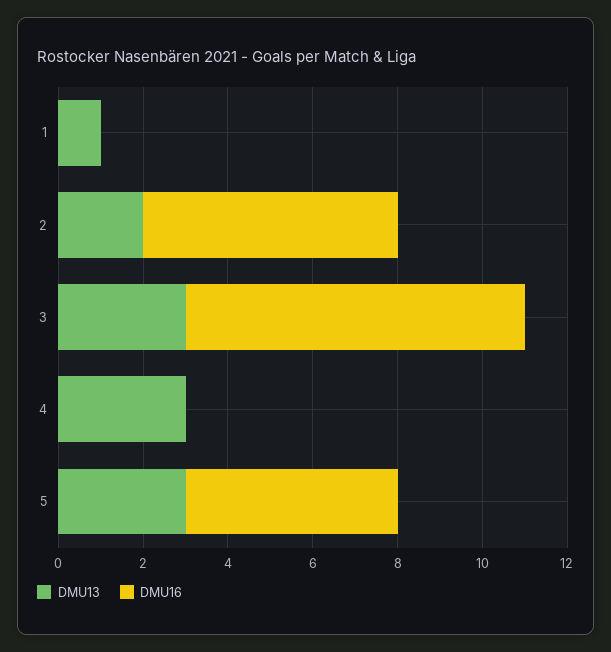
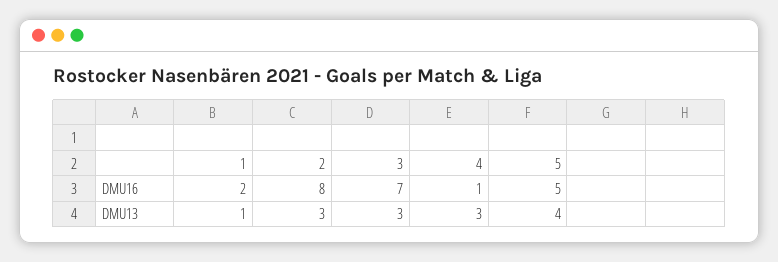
DMU16, 1: 0 -> 2
DMU13, 2: 2 -> 3
DMU16, 2: 6 -> 8
DMU16, 3: 8 -> 7
DMU16, 4: 0 -> 1
DMU13, 5: 3 -> 4

